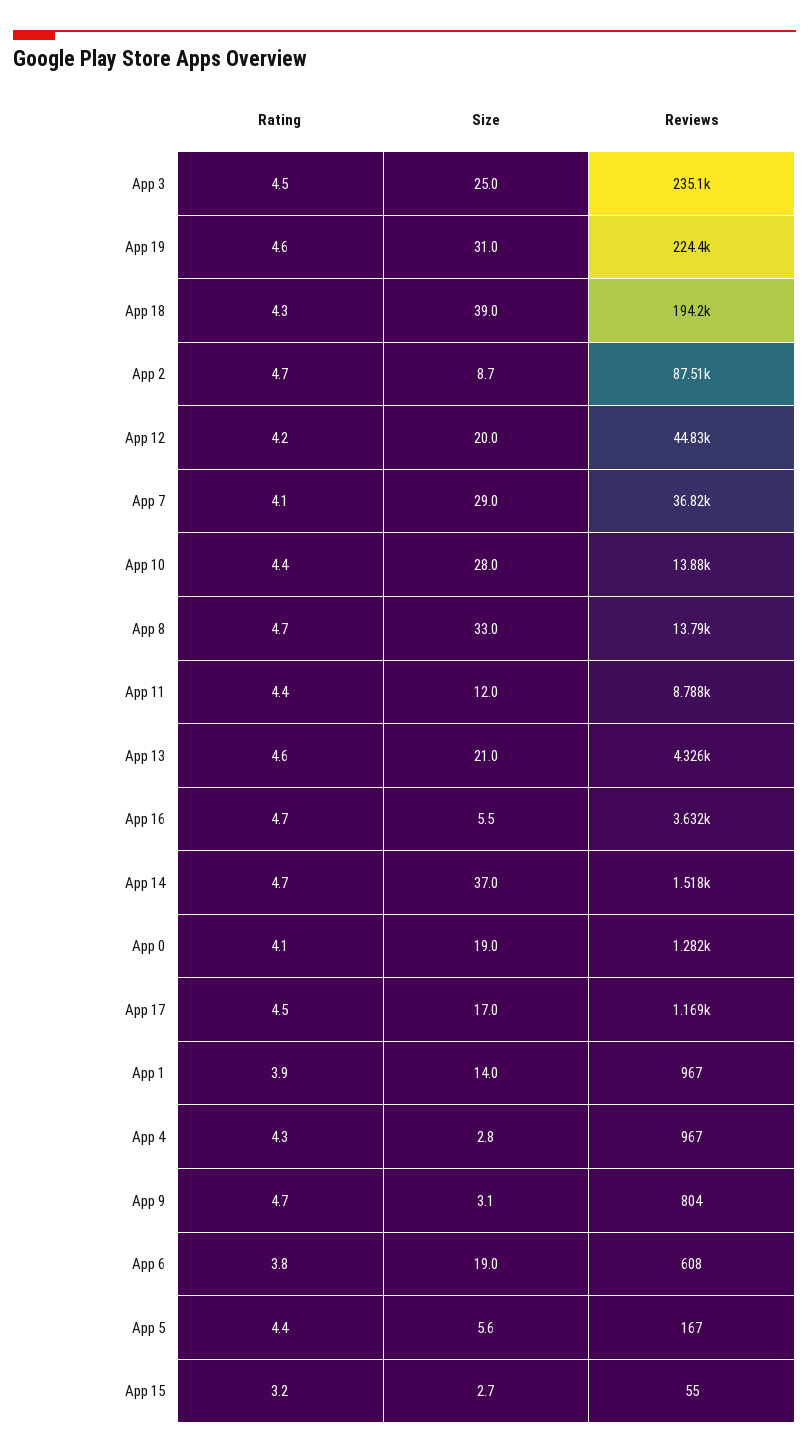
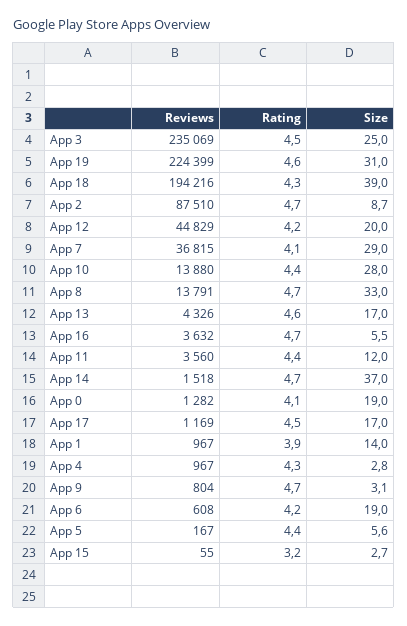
Reviews, App 11: 8788 -> 3560
Size, App 13: 21 -> 17
Rating, App 6: 3.8 -> 4.2

